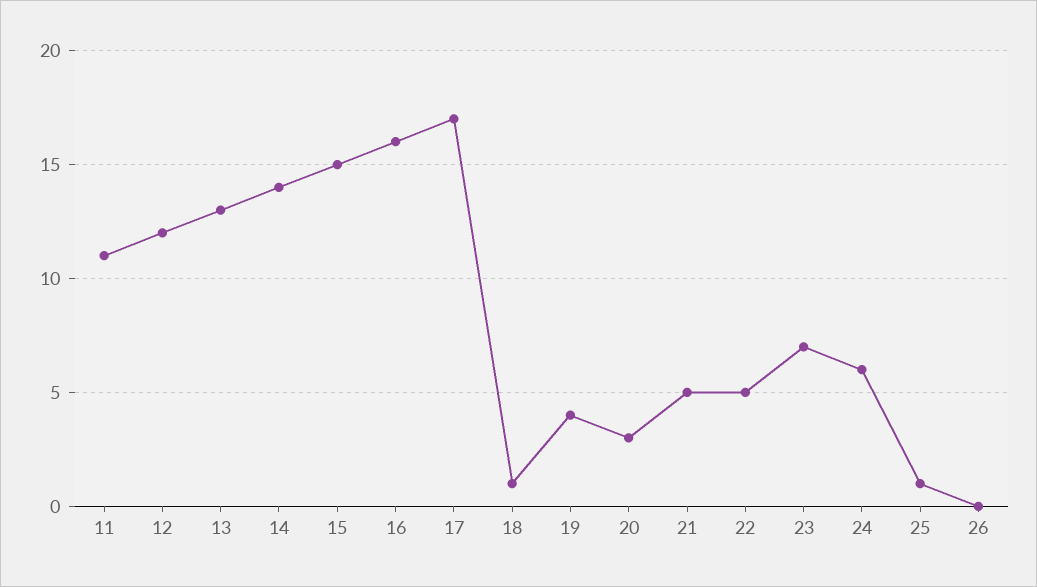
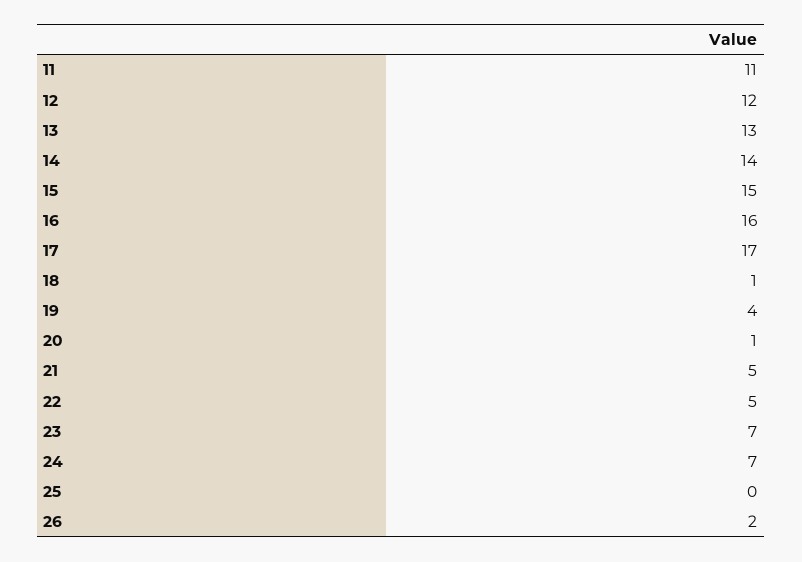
20: 3 -> 1
24: 6 -> 7
25: 1 -> 0
26: 0 -> 2

